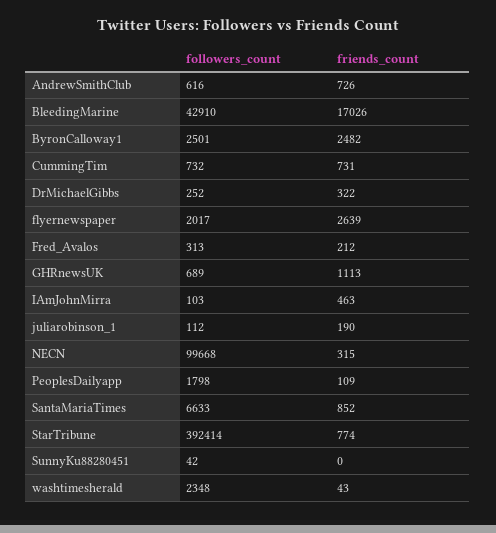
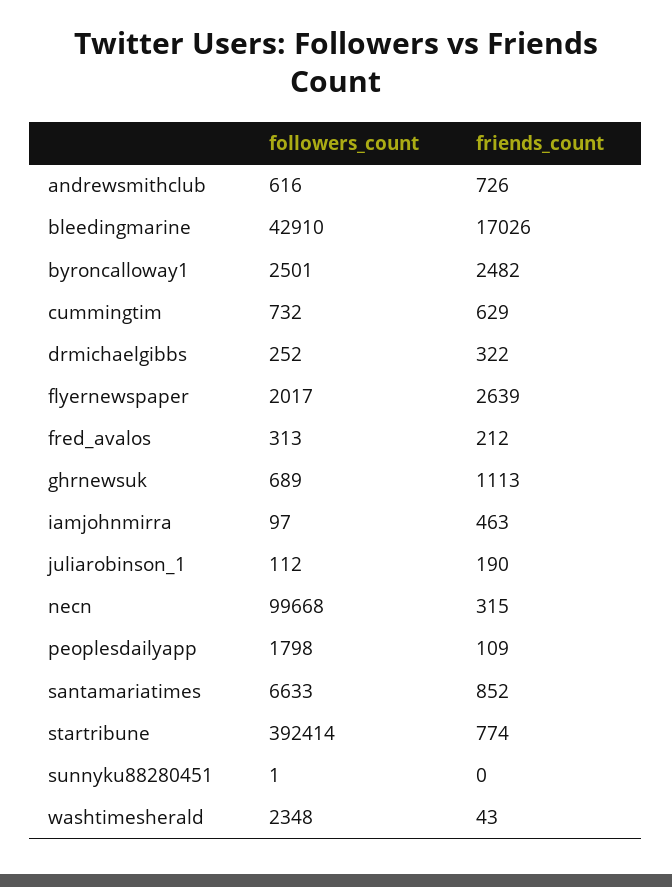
friends_count, CummingTim: 731 -> 629
followers_count, IAmJohnMirra: 103 -> 97
followers_count, SunnyKu88280451: 42 -> 1

